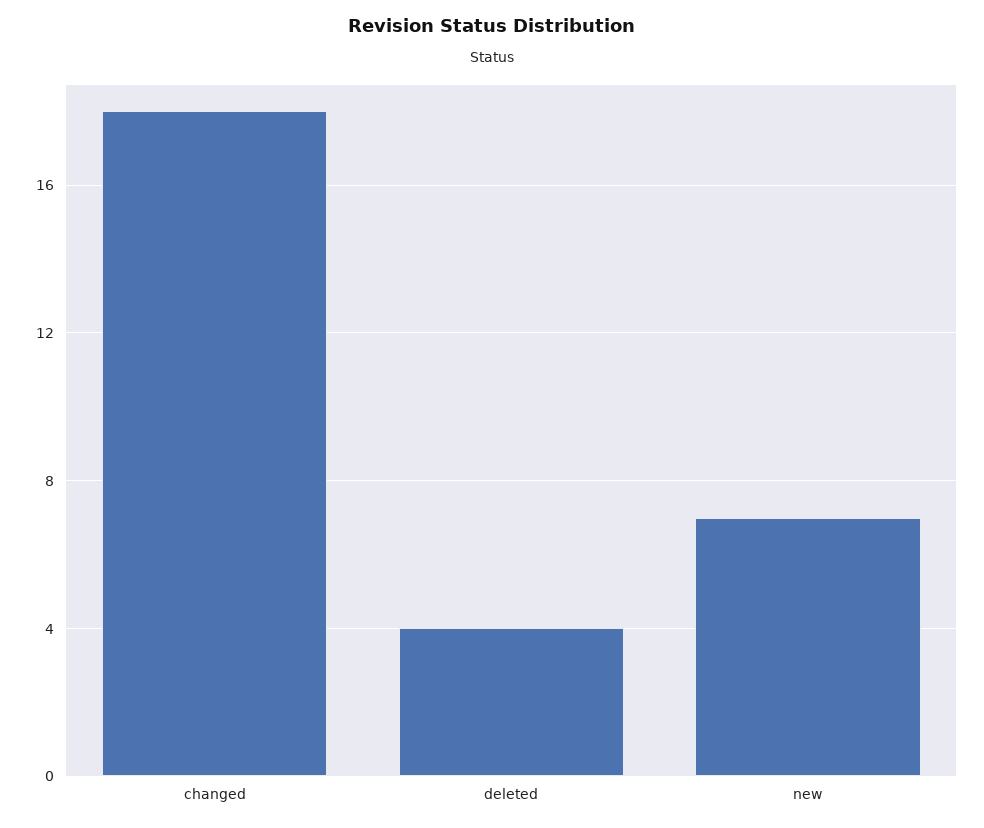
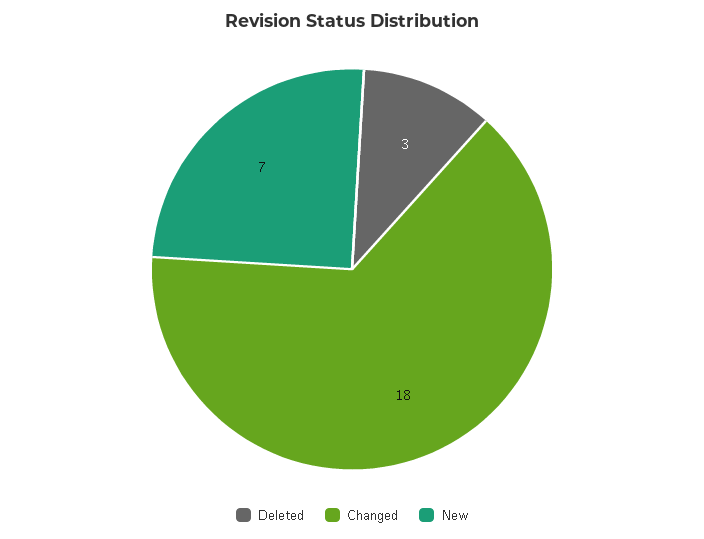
deleted: 4 -> 3

